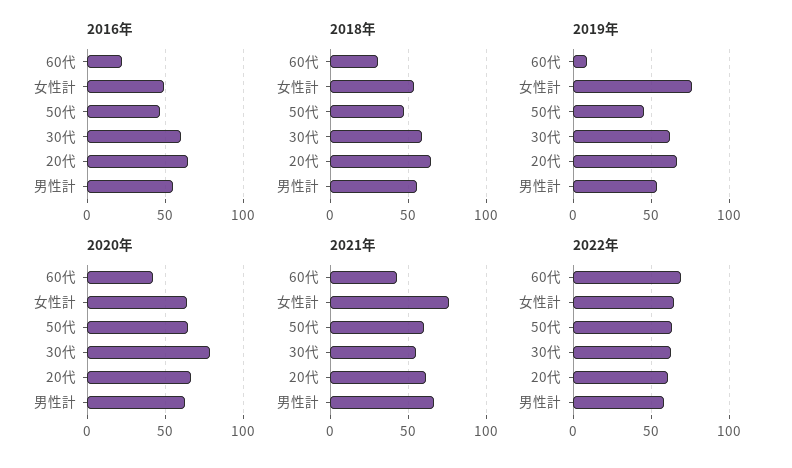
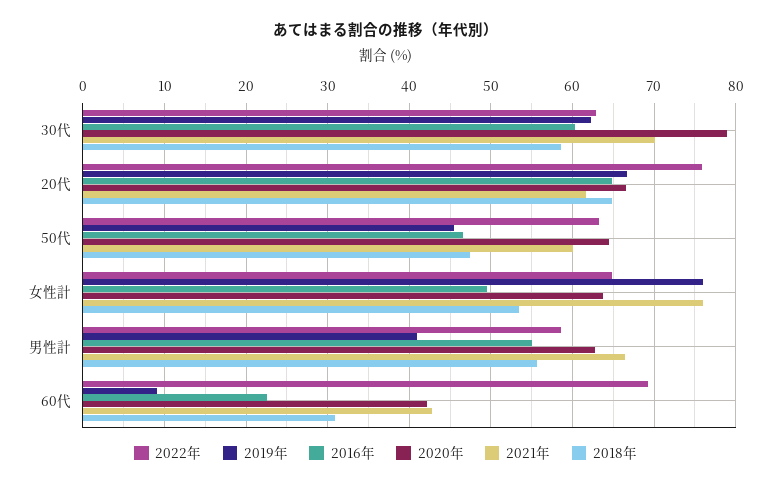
2019年, 男性計: 55 -> 41
2021年, 30代: 55 -> 70
2022年, 20代: 60 -> 76

